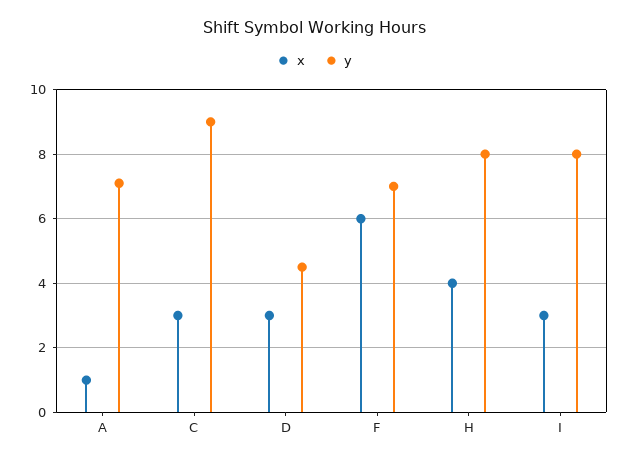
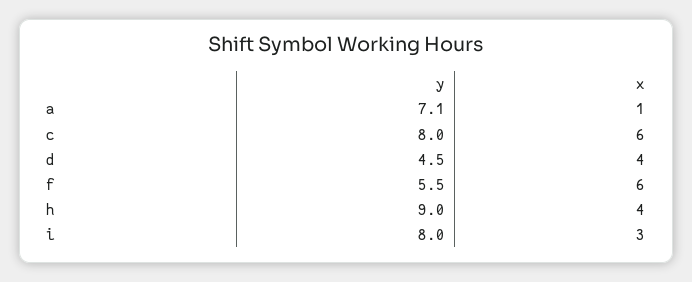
x, C: 3 -> 6
y, C: 9 -> 8
x, D: 3 -> 4
y, F: 7 -> 5.5
y, H: 8 -> 9

